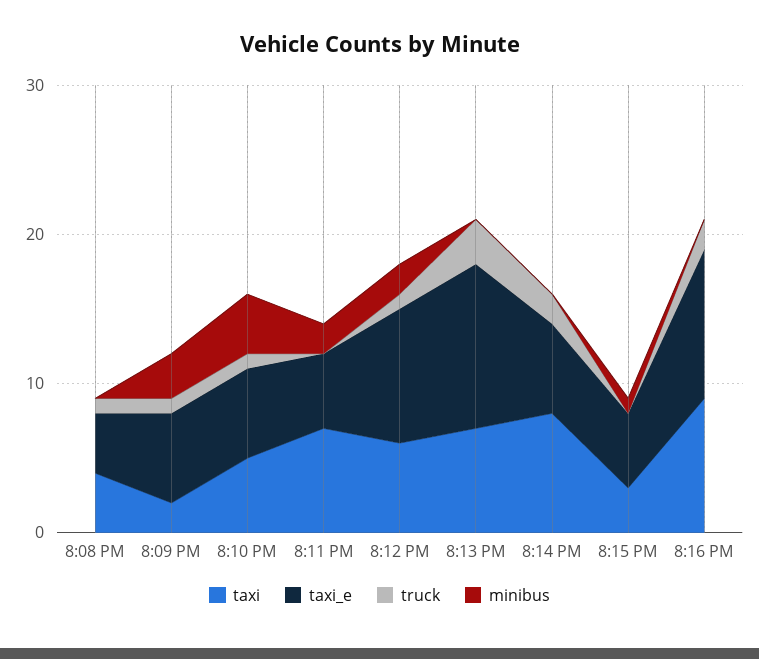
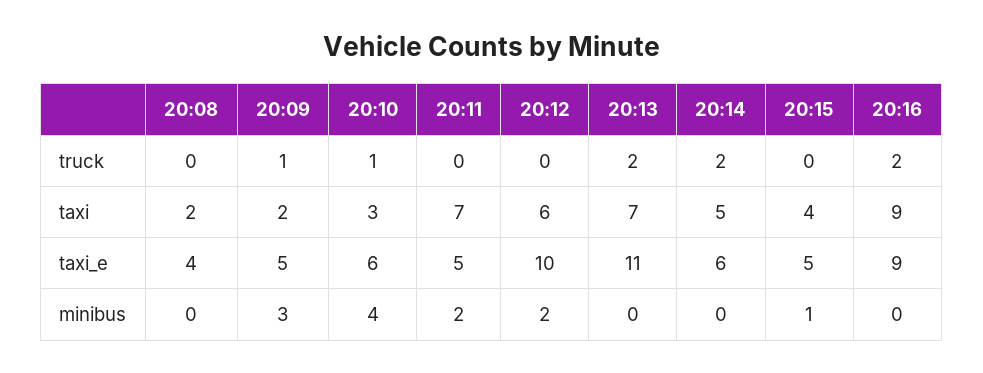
taxi, 8:08 PM: 4 -> 2
truck, 8:08 PM: 1 -> 0
taxi_e, 8:09 PM: 6 -> 5
taxi, 8:10 PM: 5 -> 3
taxi_e, 8:12 PM: 9 -> 10
truck, 8:12 PM: 1 -> 0
truck, 8:13 PM: 3 -> 2
taxi, 8:14 PM: 8 -> 5
taxi, 8:15 PM: 3 -> 4
taxi_e, 8:16 PM: 10 -> 9

